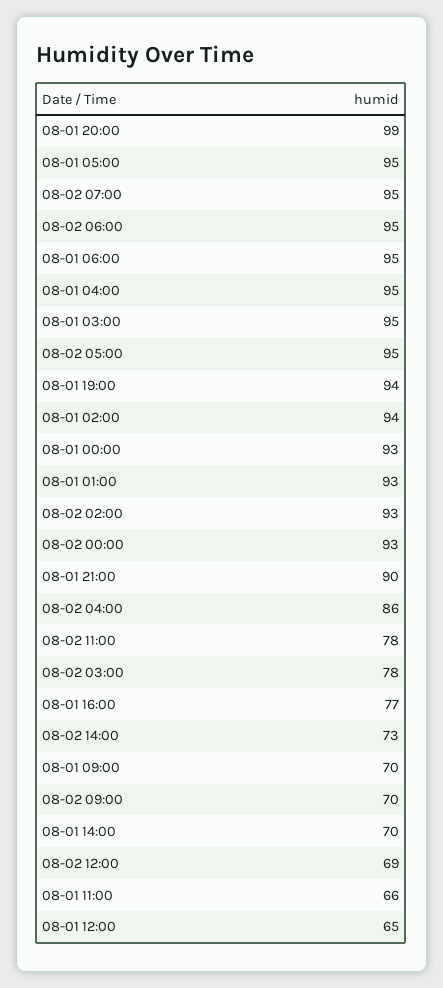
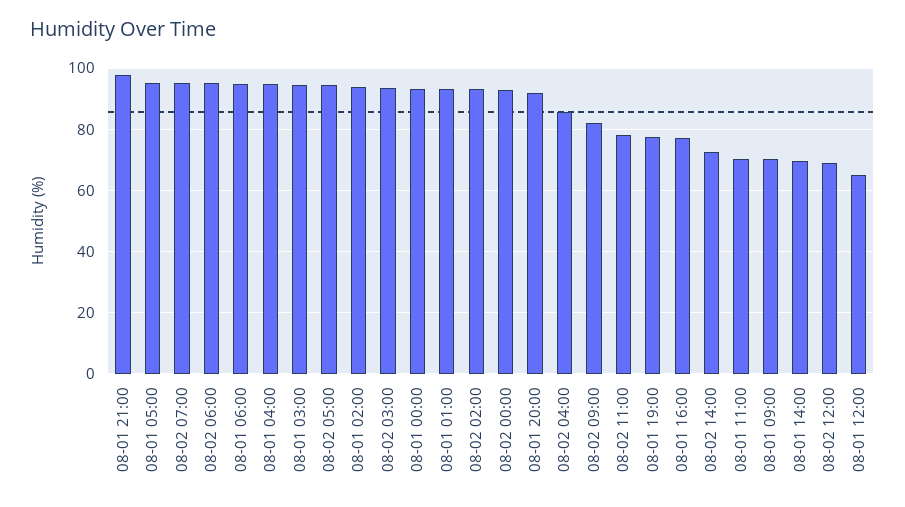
08-01 20:00: 99 -> 92
08-01 19:00: 94 -> 78
08-01 21:00: 90 -> 98
08-02 03:00: 78 -> 94
08-02 09:00: 70 -> 82
08-01 11:00: 66 -> 70

